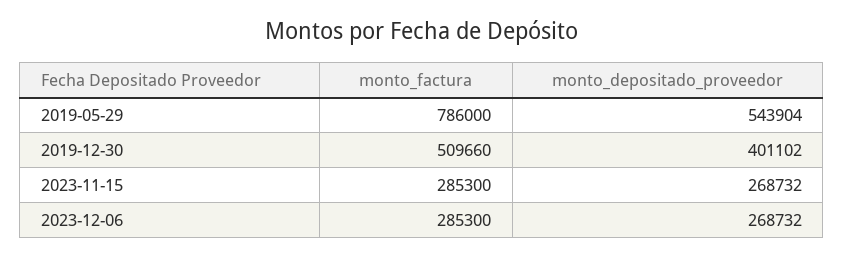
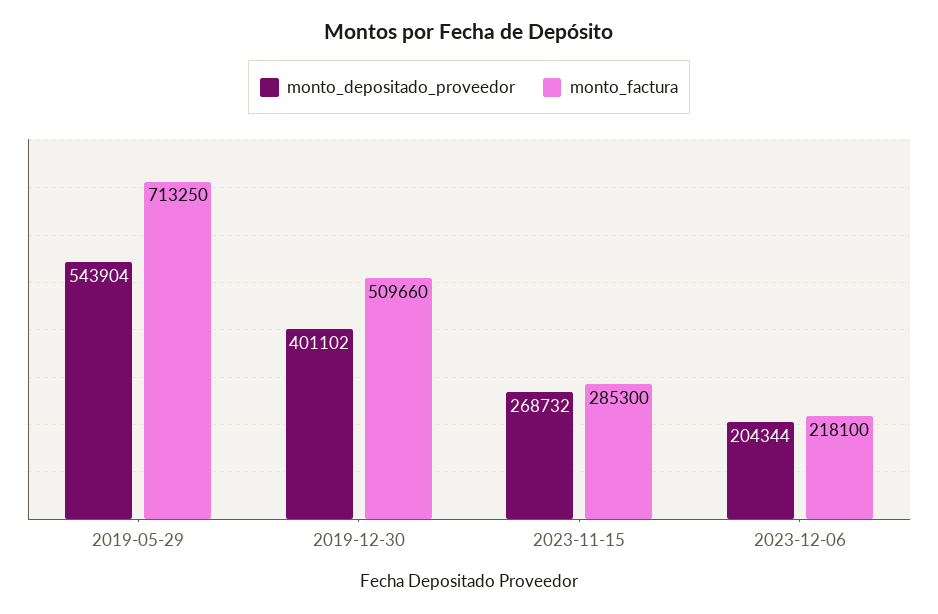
monto_factura, 2019-05-29: 786000 -> 713250
monto_factura, 2023-12-06: 285300 -> 218100
monto_depositado_proveedor, 2023-12-06: 268732 -> 204344

